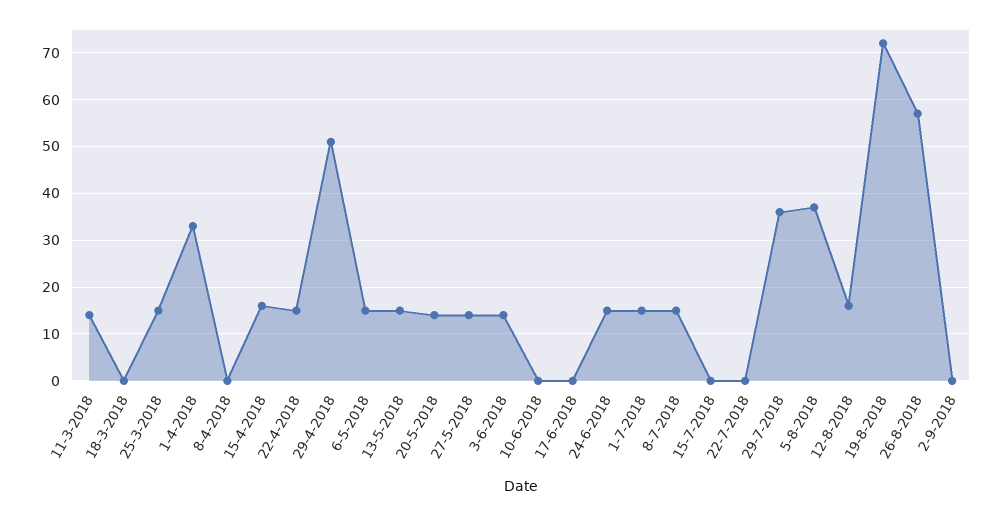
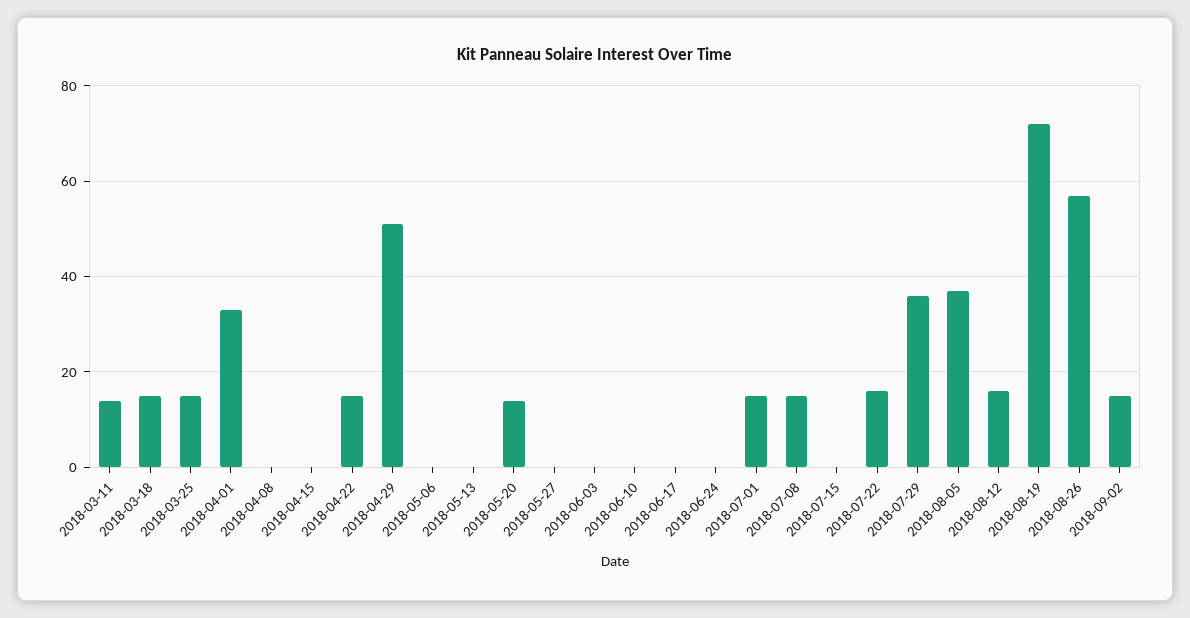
18-3-2018: 0 -> 15
15-4-2018: 15 -> 0
6-5-2018: 15 -> 0
13-5-2018: 15 -> 0
27-5-2018: 15 -> 0
3-6-2018: 15 -> 0
24-6-2018: 15 -> 0
22-7-2018: 0 -> 15
2-9-2018: 0 -> 15

